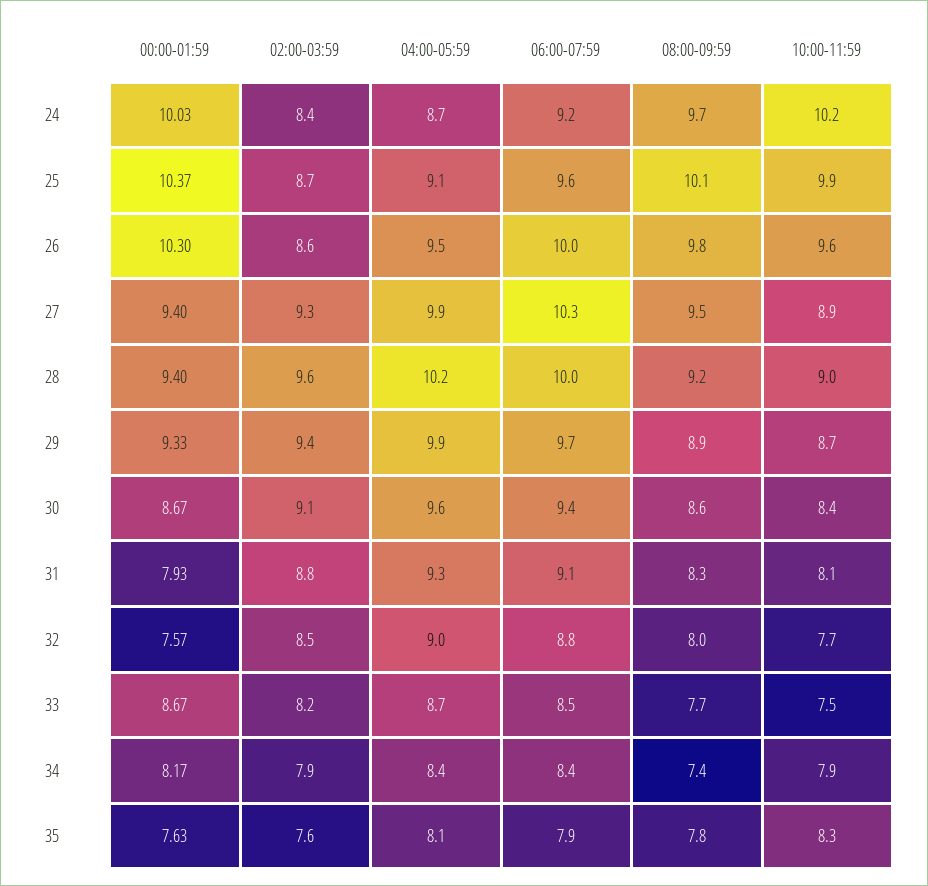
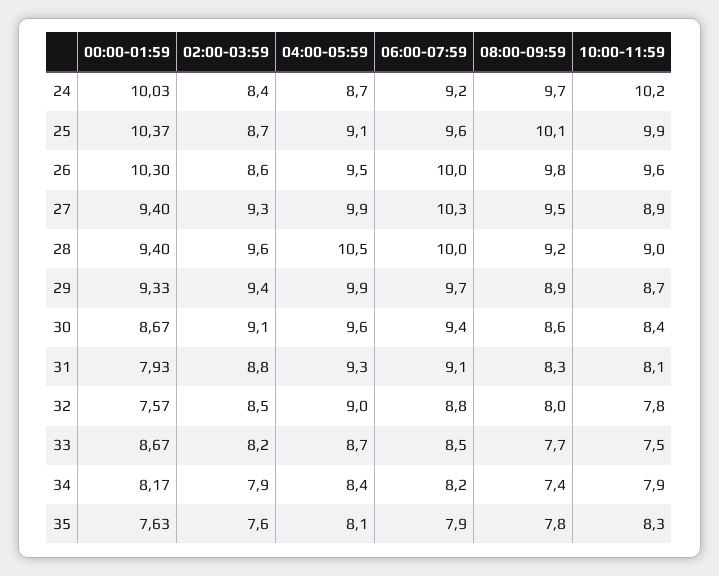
04:00-05:59, 28: 10.2 -> 10.5
10:00-11:59, 32: 7.7 -> 7.8
06:00-07:59, 34: 8.4 -> 8.2

